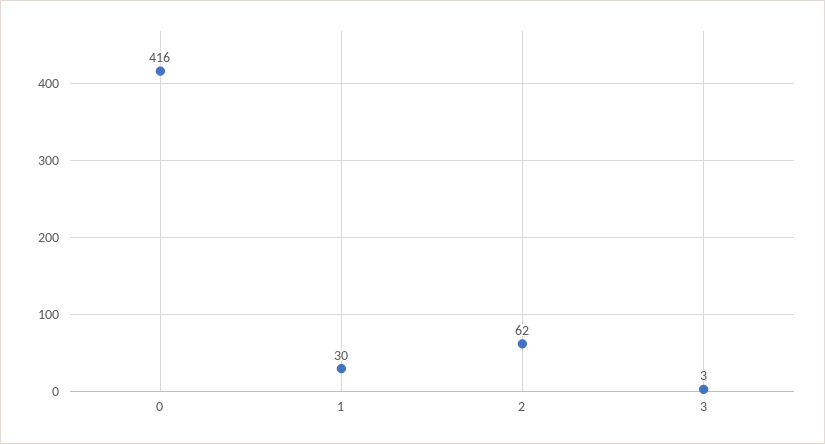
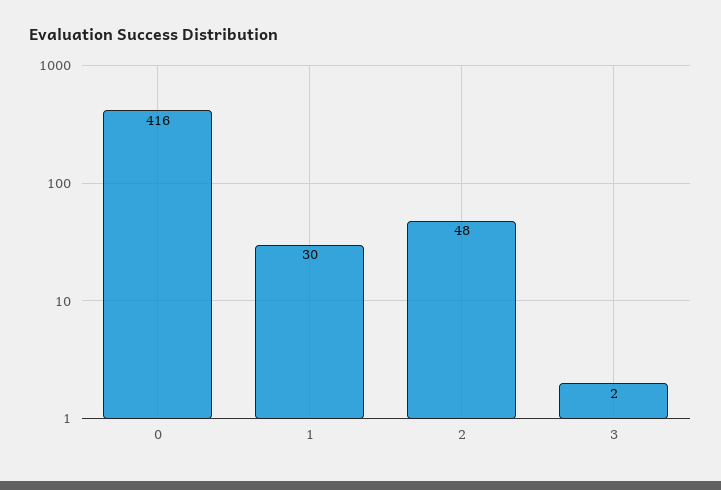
2: 62 -> 48
3: 3 -> 2

